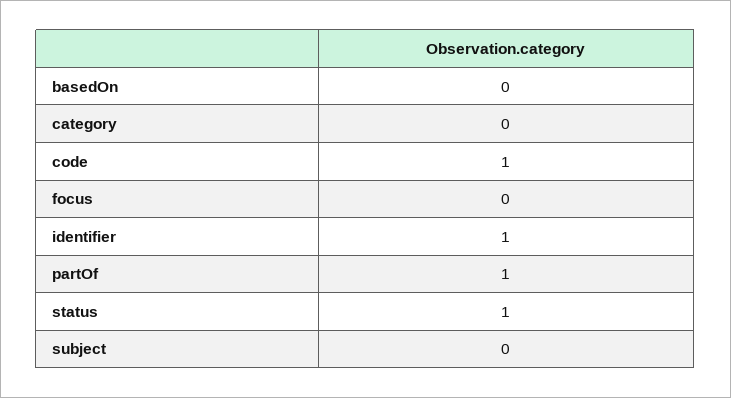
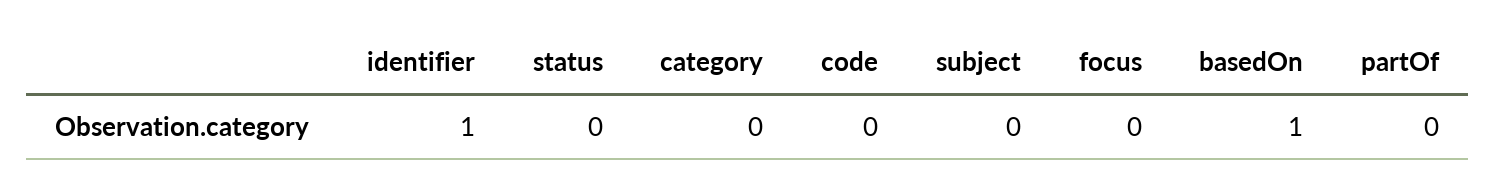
basedOn: 0 -> 1
code: 1 -> 0
partOf: 1 -> 0
status: 1 -> 0

